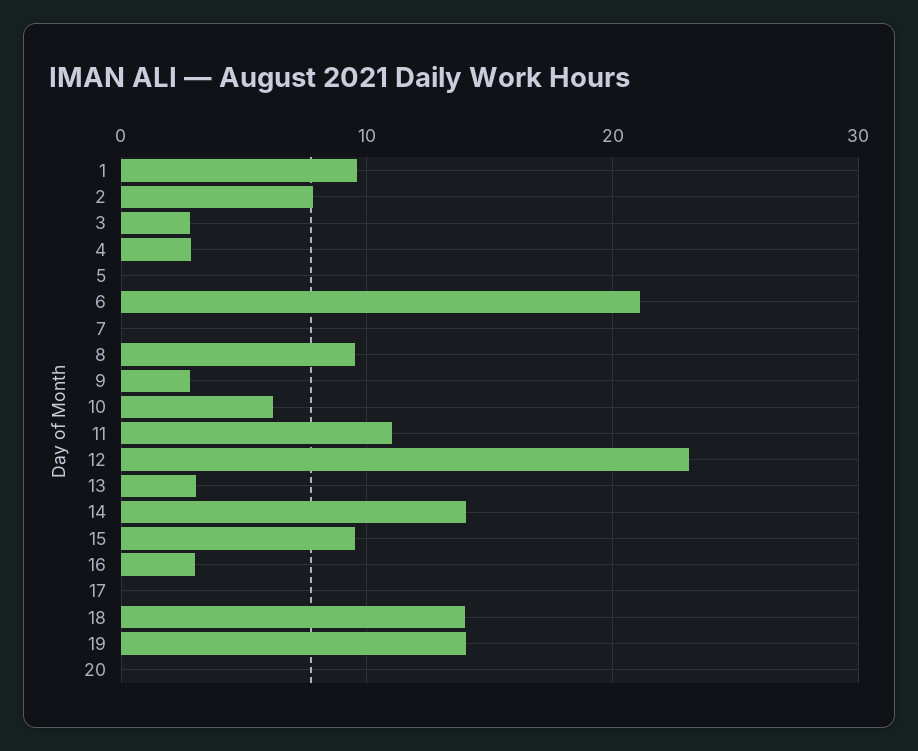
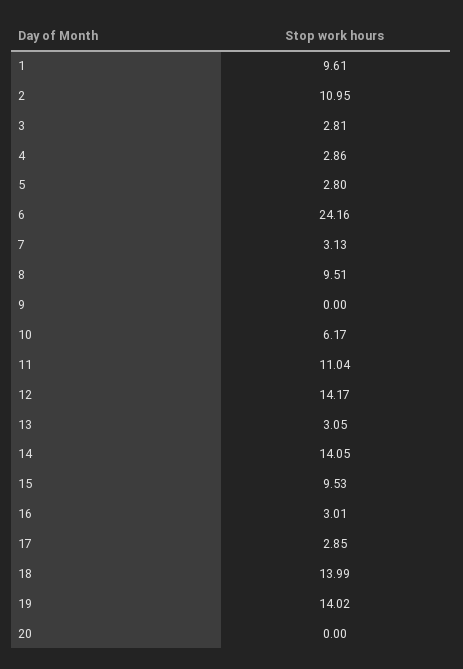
2: 8 -> 10.95
5: 0 -> 2.8
6: 21 -> 24.16
7: 0 -> 3.13
9: 3 -> 0
12: 23 -> 14.17
17: 0 -> 2.85

